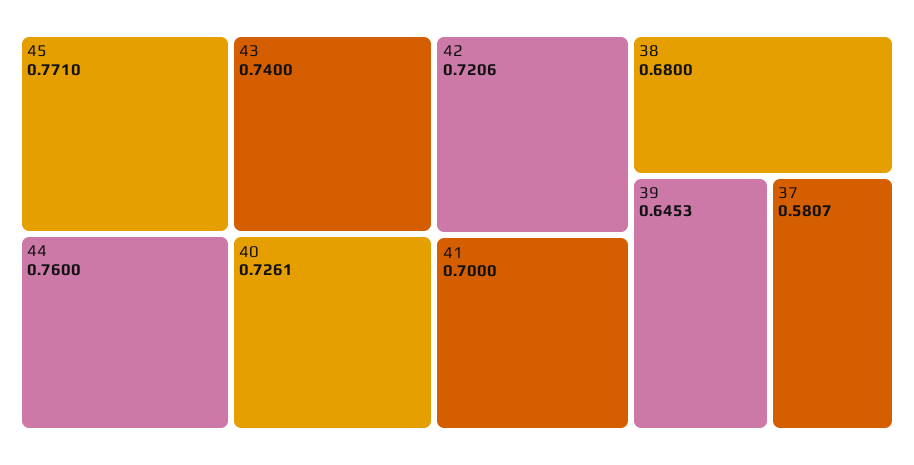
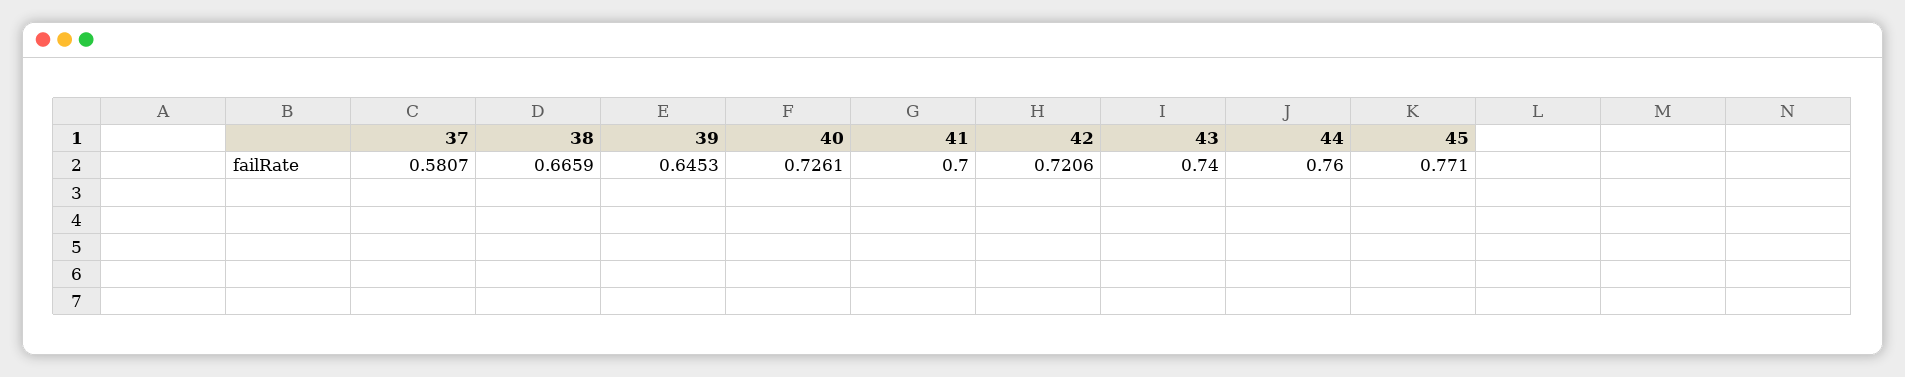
38: 0.68 -> 0.6659

